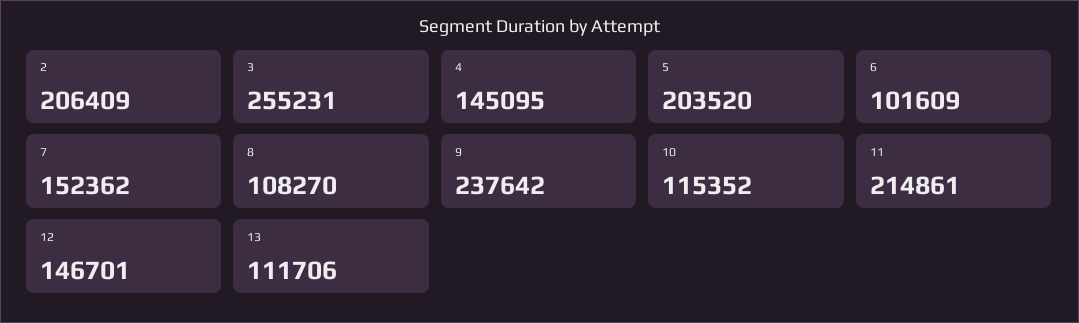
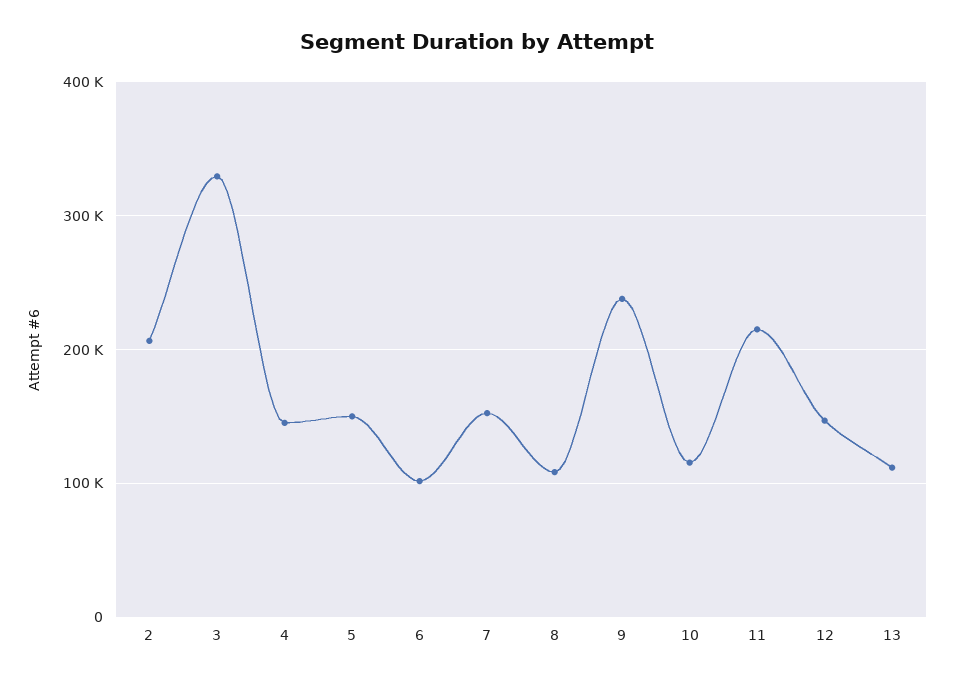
3: 255231 -> 330000
5: 203520 -> 150000

